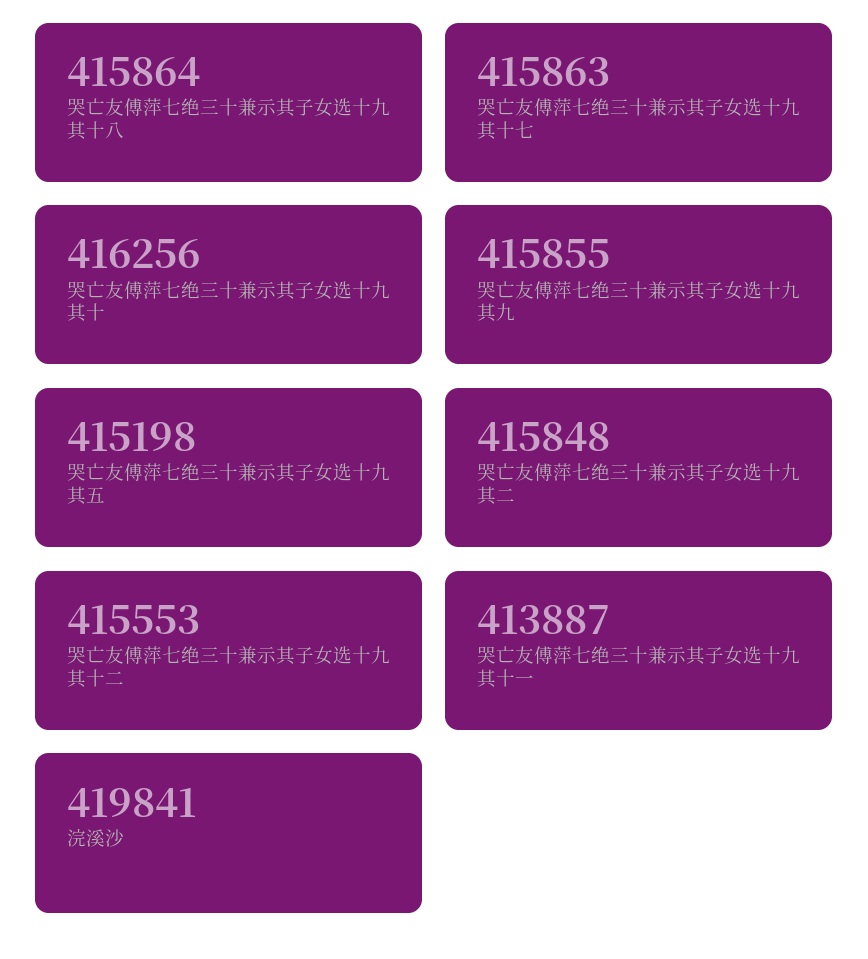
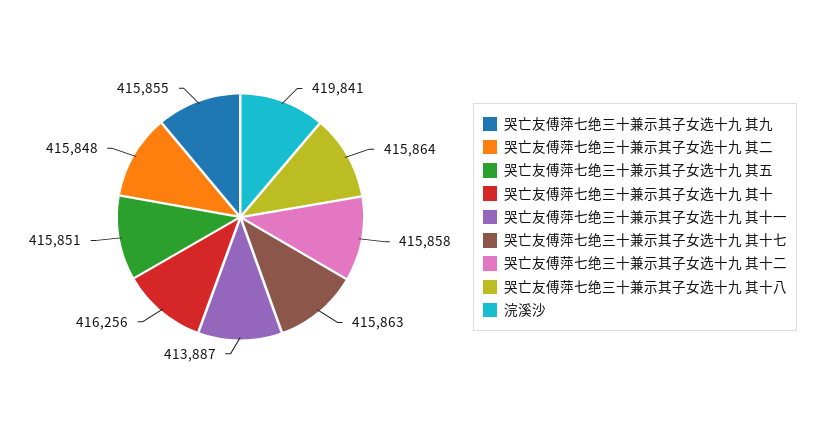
哭亡友傅萍七绝三十兼示其子女选十九 其五: 415198 -> 415851
哭亡友傅萍七绝三十兼示其子女选十九 其十二: 415553 -> 415858

